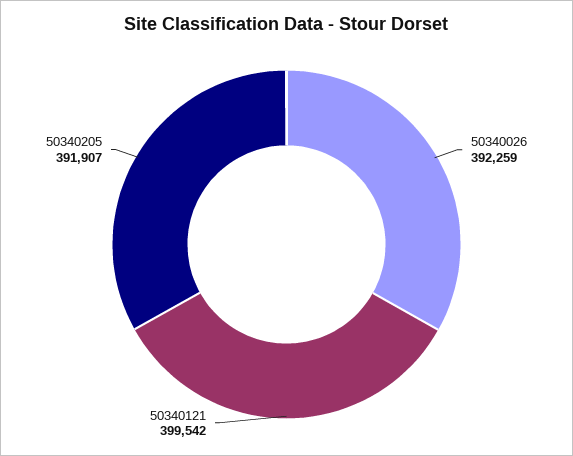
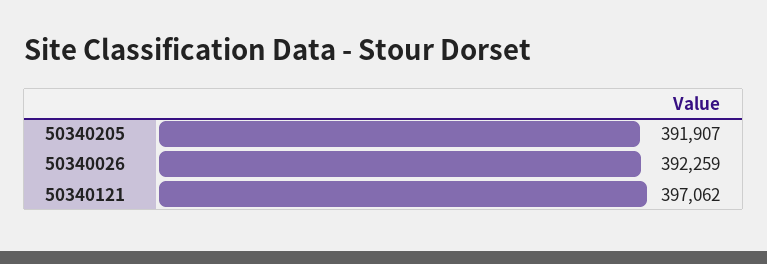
50340121: 399542 -> 397062

